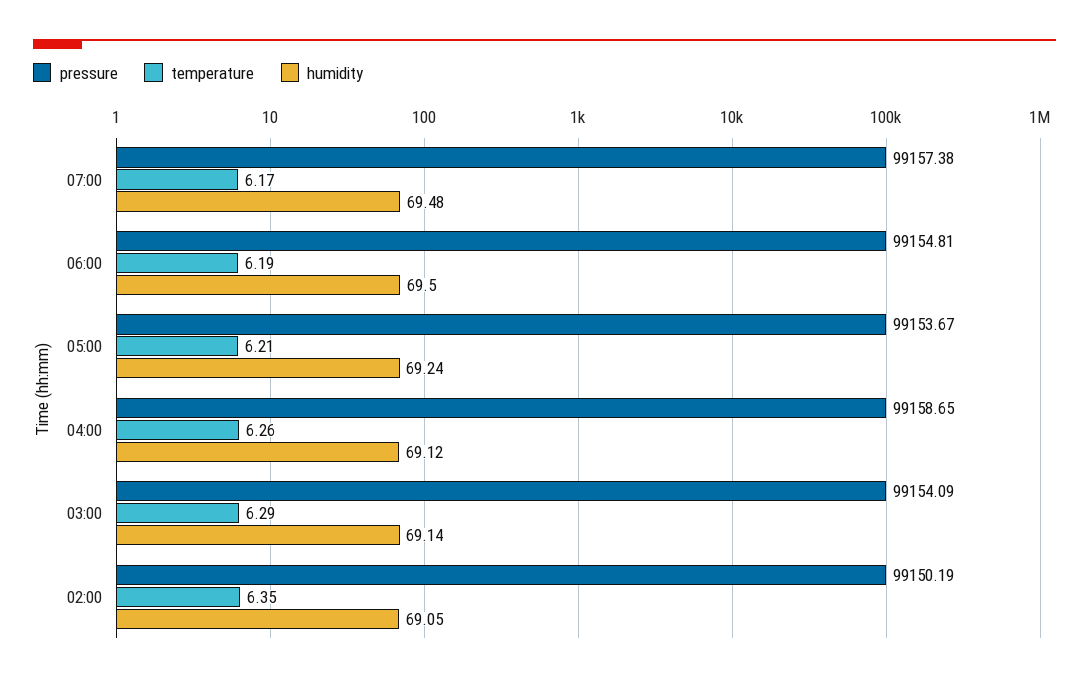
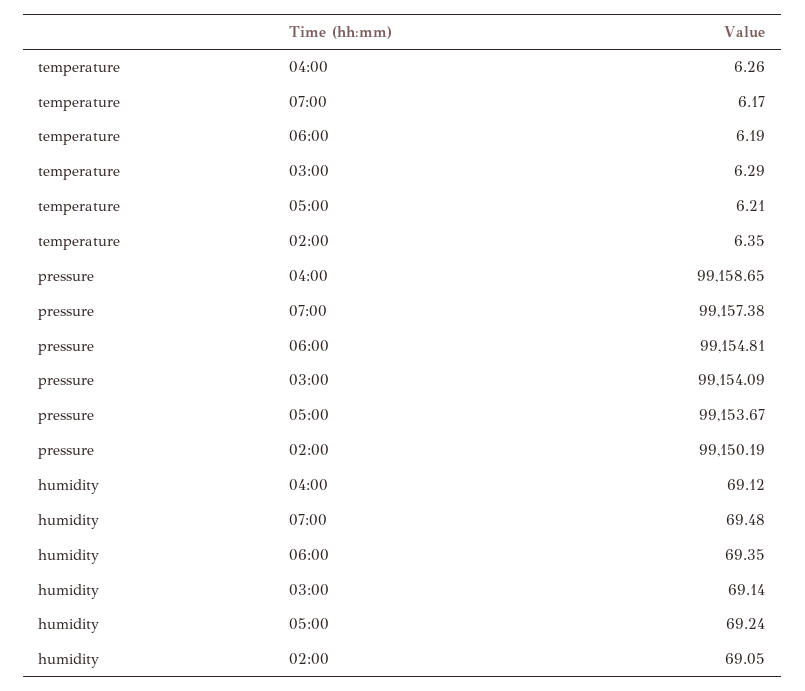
humidity, 06:00: 69.5 -> 69.35

